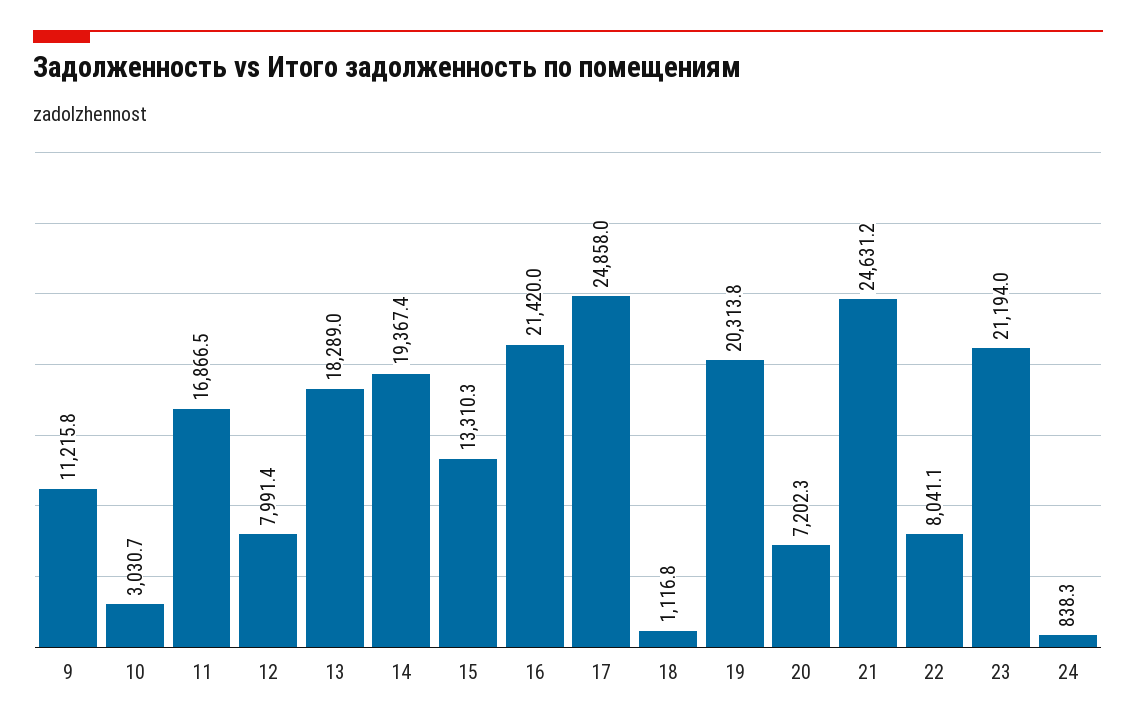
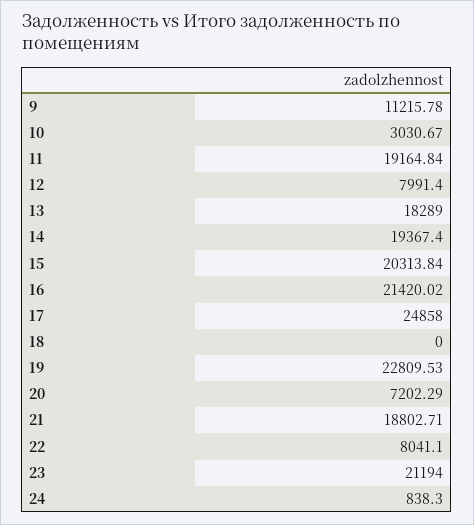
11: 16866.5 -> 19164.84
15: 13310.3 -> 20313.84
18: 1116.8 -> 0
19: 20313.8 -> 22809.53
21: 24631.2 -> 18802.71

